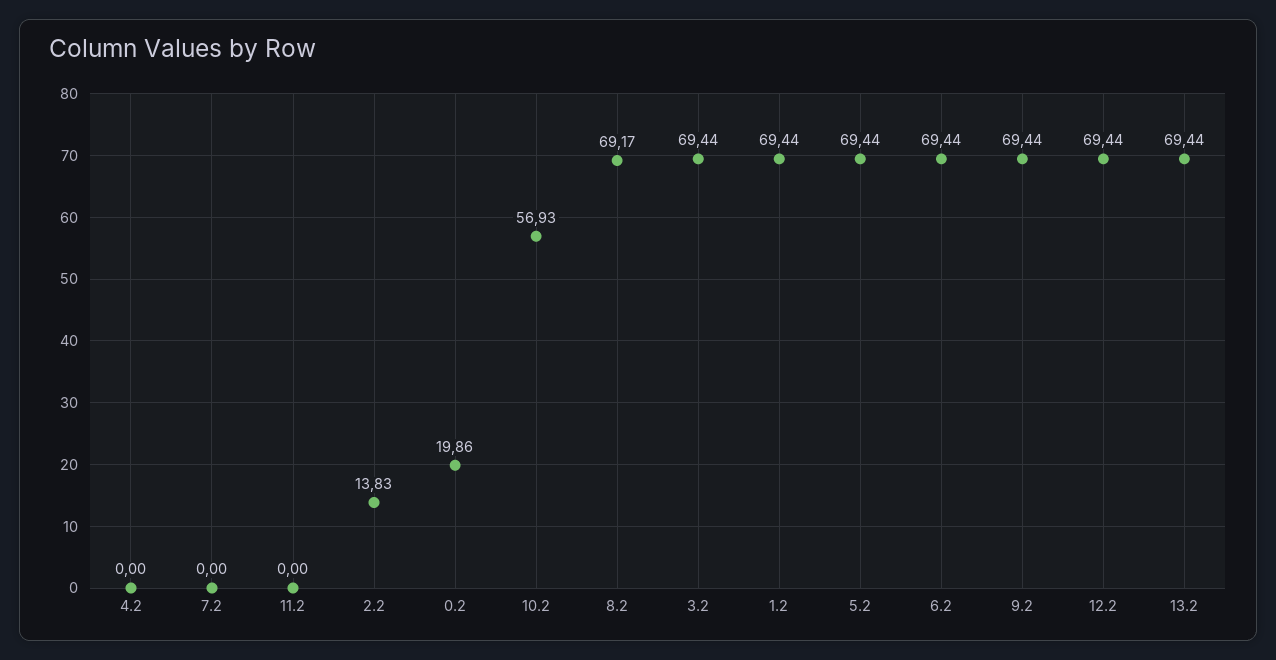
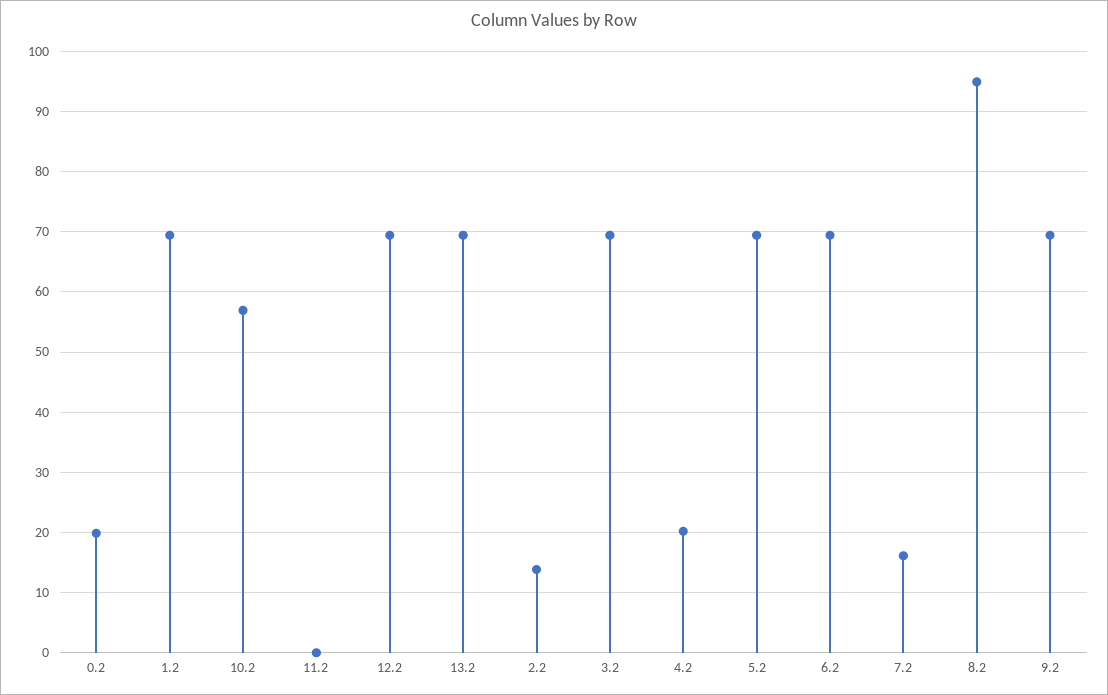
4.2: 0 -> 20
7.2: 0 -> 16
8.2: 69.17 -> 95

